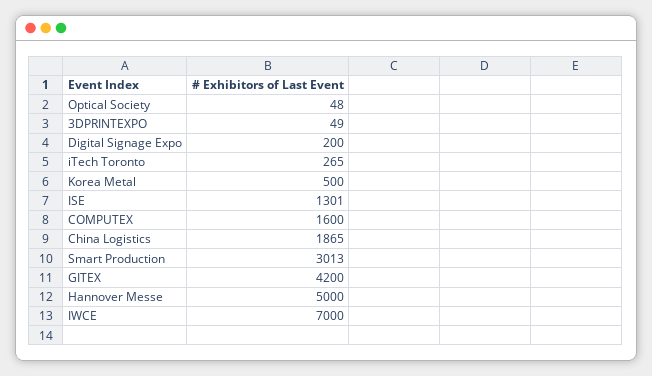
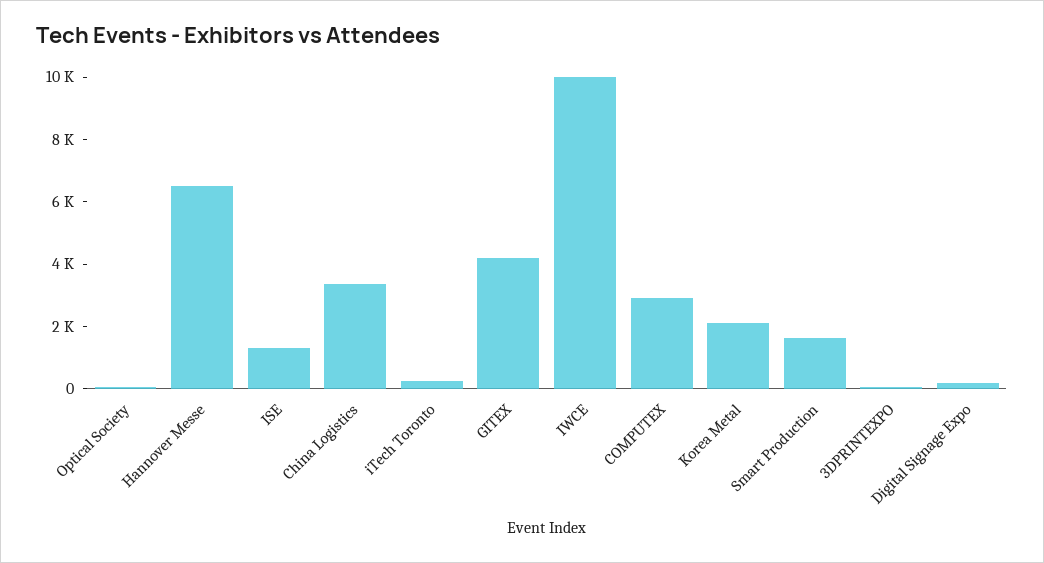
Korea Metal: 500 -> 2000
COMPUTEX: 1600 -> 3000
China Logistics: 1865 -> 3500
Smart Production: 3013 -> 1500
Hannover Messe: 5000 -> 6500
IWCE: 7000 -> 10000

